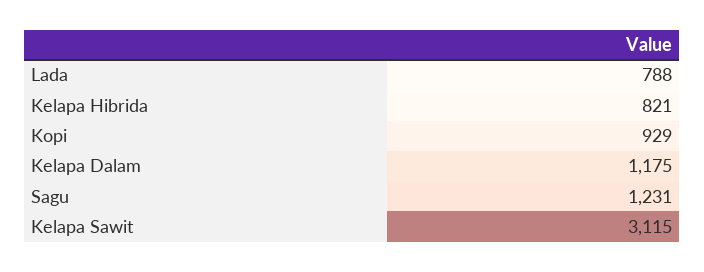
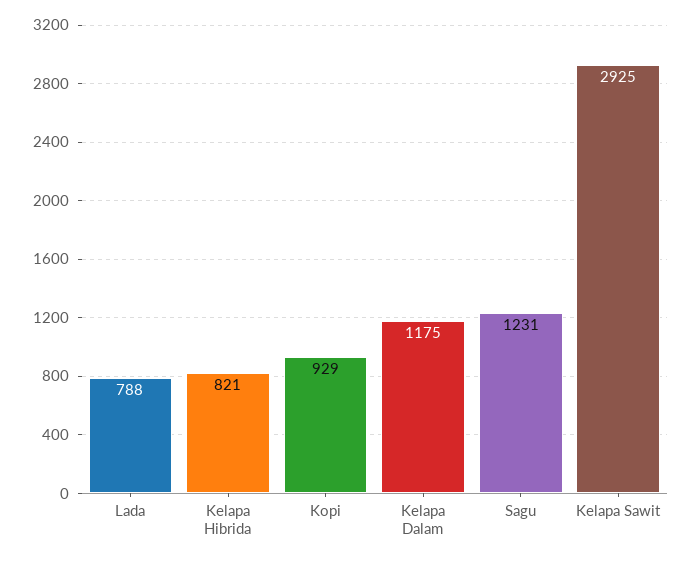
Kelapa Sawit: 3115 -> 2925

